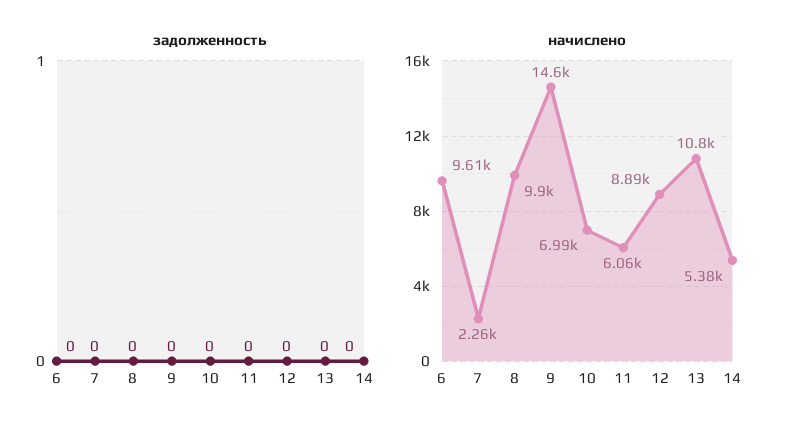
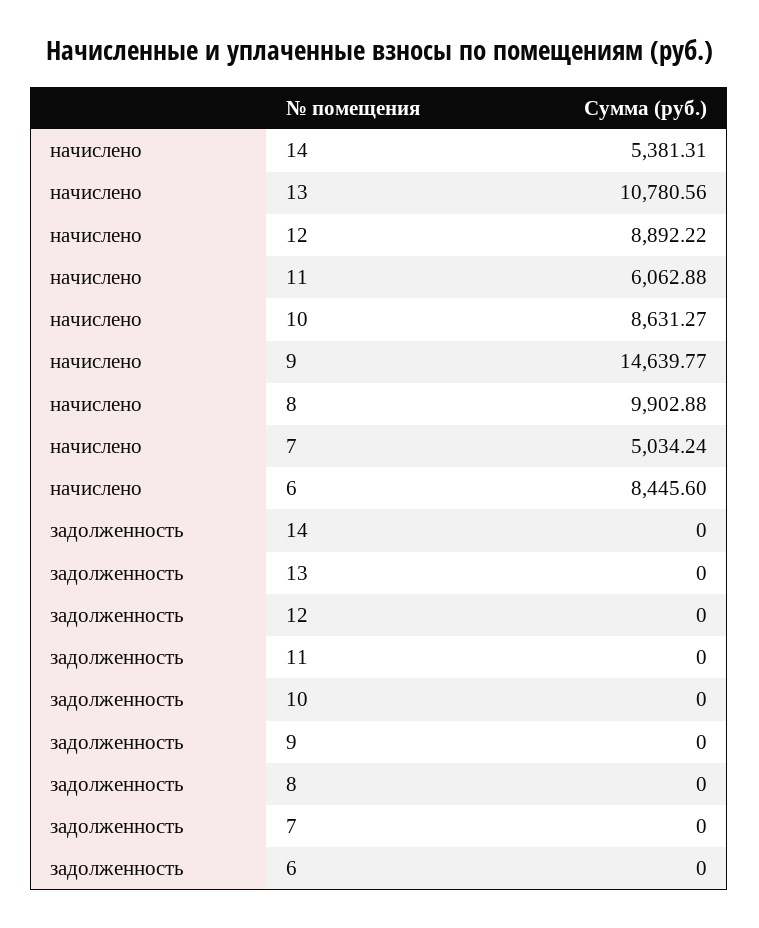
начислено, 6: 9610 -> 8445.6
начислено, 7: 2260 -> 5034.24
начислено, 10: 6990 -> 8631.27

